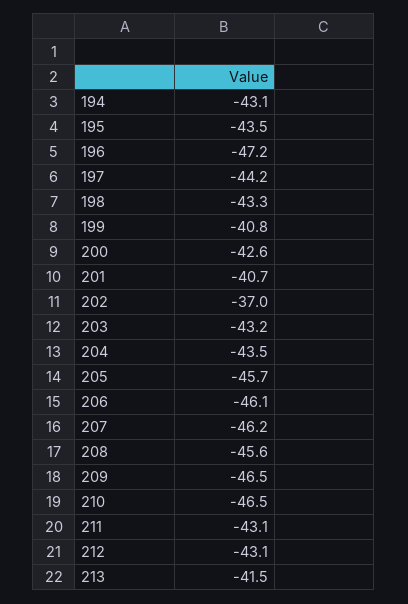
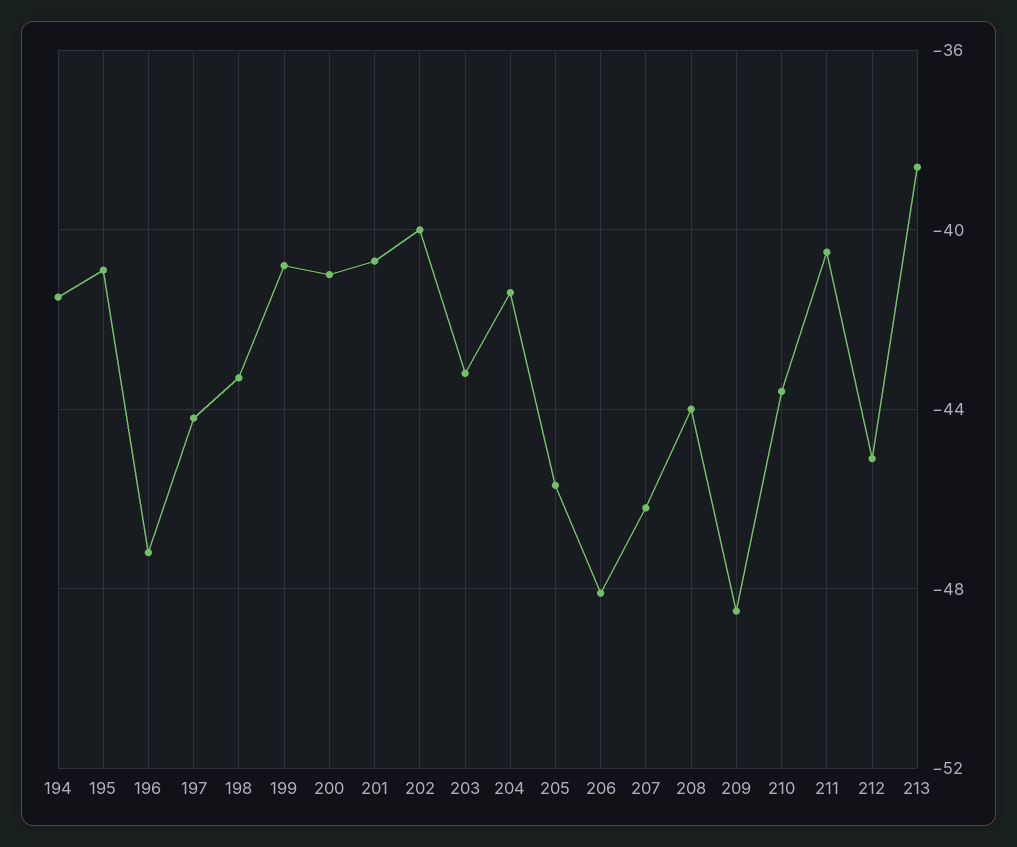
194: -43.1 -> -41.5
195: -43.5 -> -41
200: -42.6 -> -41
202: -37 -> -40
204: -43.5 -> -41.5
206: -46.1 -> -48
208: -45.6 -> -44
209: -46.5 -> -48.5
210: -46.5 -> -43.5
211: -43.1 -> -40.5
212: -43.1 -> -45
213: -41.5 -> -38.5

